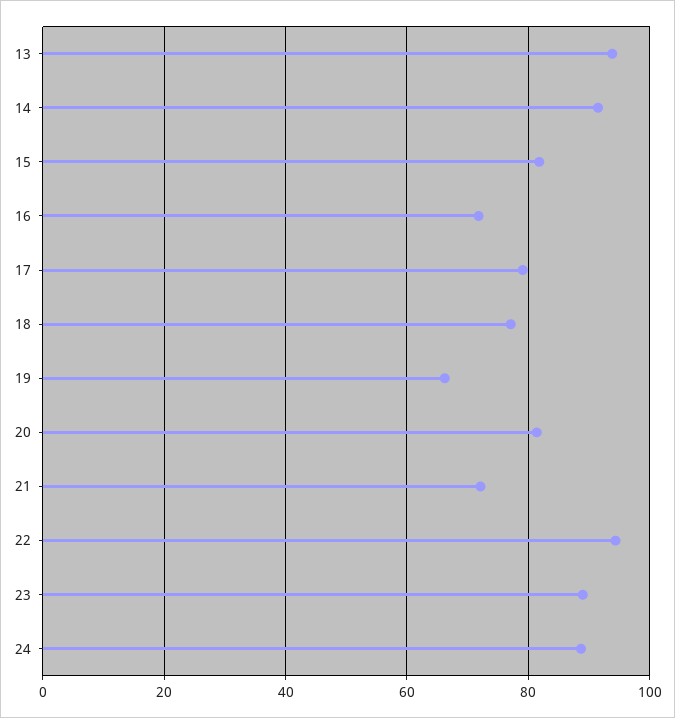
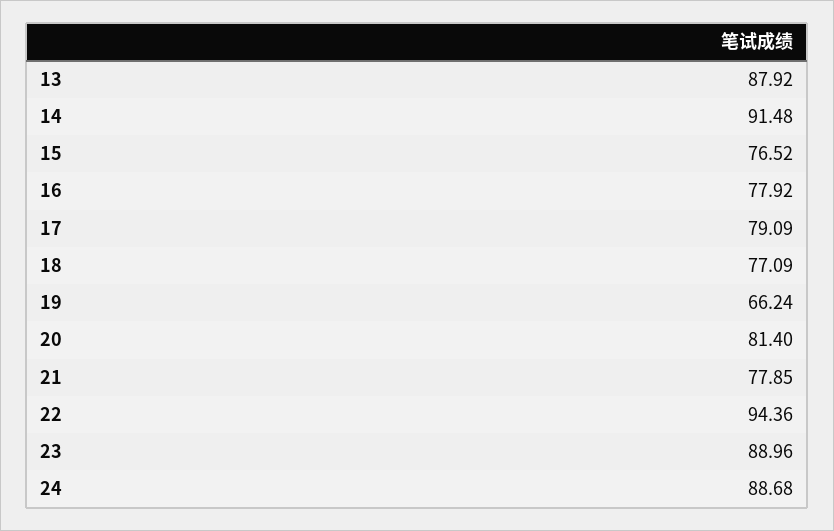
13: 94 -> 87.92
15: 82 -> 76.52
16: 72 -> 77.92
21: 72 -> 77.85

